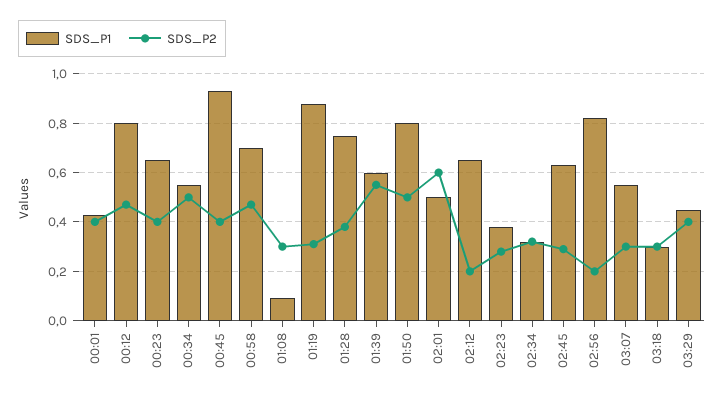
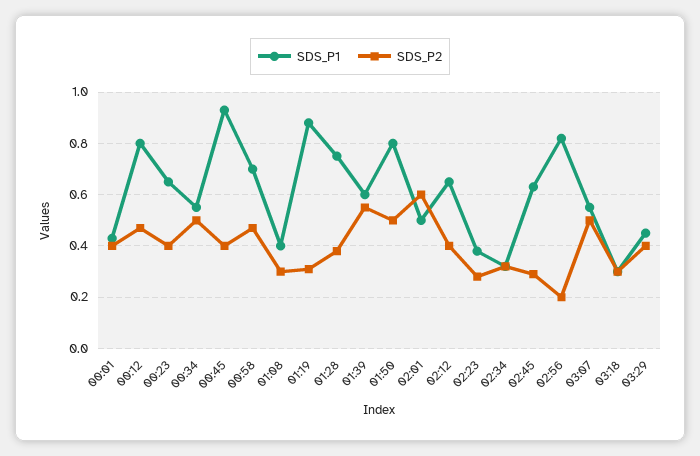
SDS_P1, 01:08: 0.1 -> 0.4
SDS_P2, 02:12: 0.2 -> 0.4
SDS_P2, 03:07: 0.3 -> 0.5

